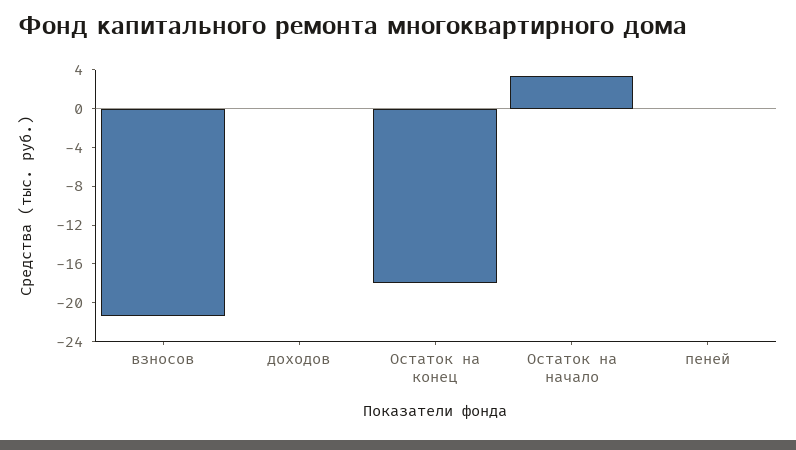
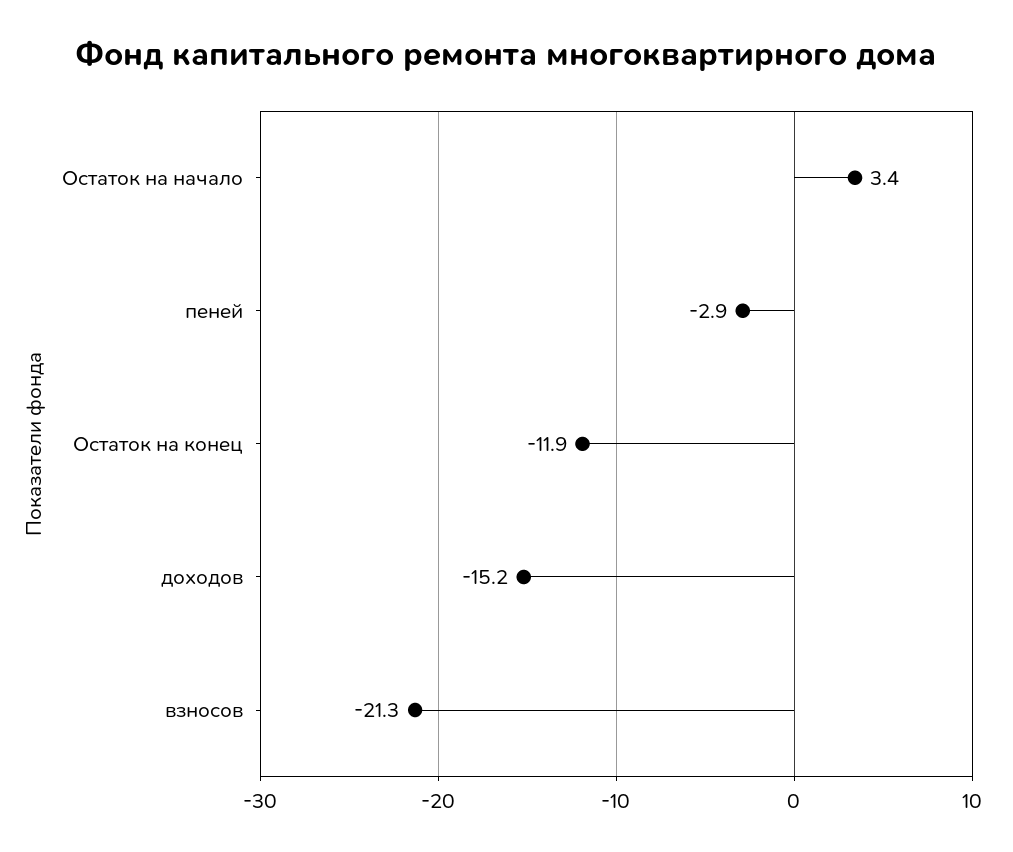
доходов: 0 -> -15.2
Остаток на конец: -18 -> -11.9
пеней: 0 -> -2.9

